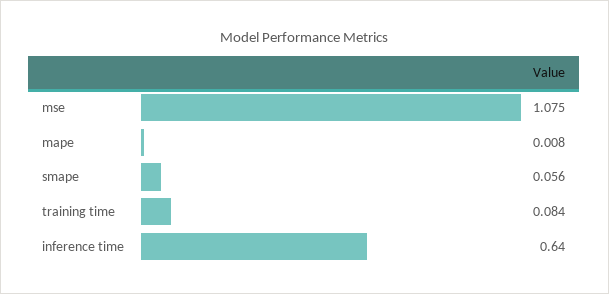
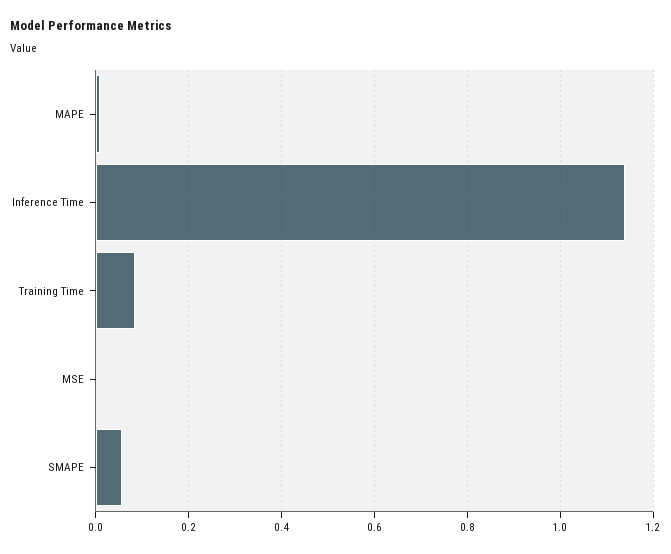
mse: 1.075 -> 0
inference time: 0.64 -> 1.14

